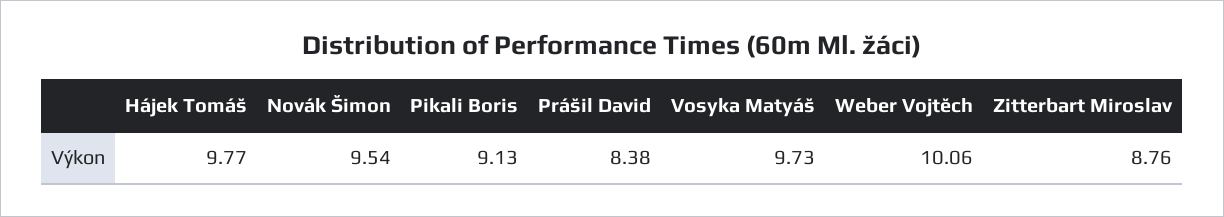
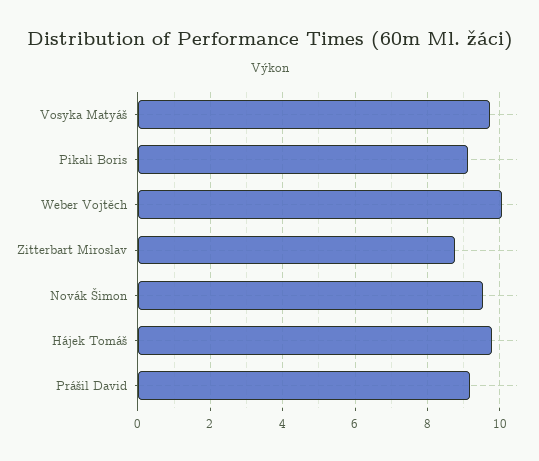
Prášil David: 8.38 -> 9.2

